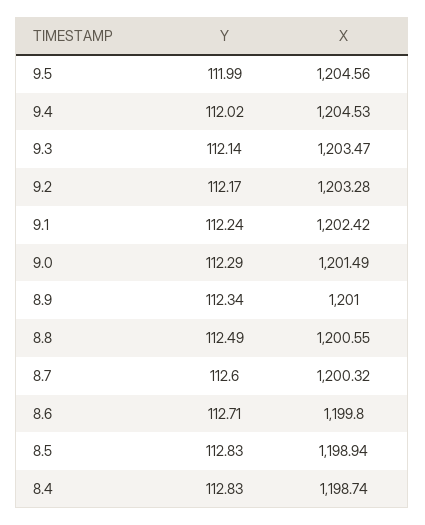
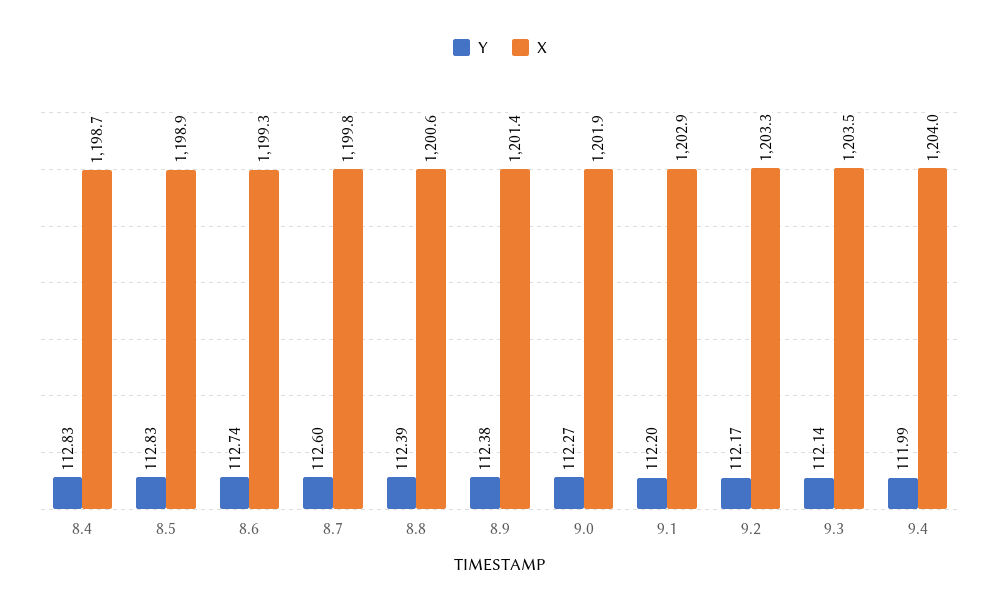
Y, 9.5: 111.99 -> none
X, 9.5: 1204.56 -> none
Y, 9.4: 112.02 -> 111.99
X, 9.4: 1204.53 -> 1204
Y, 9.1: 112.24 -> 112.2
X, 9.1: 1202.42 -> 1202.9
Y, 9.0: 112.29 -> 112.27
X, 9.0: 1201.49 -> 1201.9
Y, 8.9: 112.34 -> 112.38
X, 8.9: 1201 -> 1201.4
Y, 8.8: 112.49 -> 112.39
X, 8.7: 1200.32 -> 1199.8
Y, 8.6: 112.71 -> 112.74
X, 8.6: 1199.8 -> 1199.3

